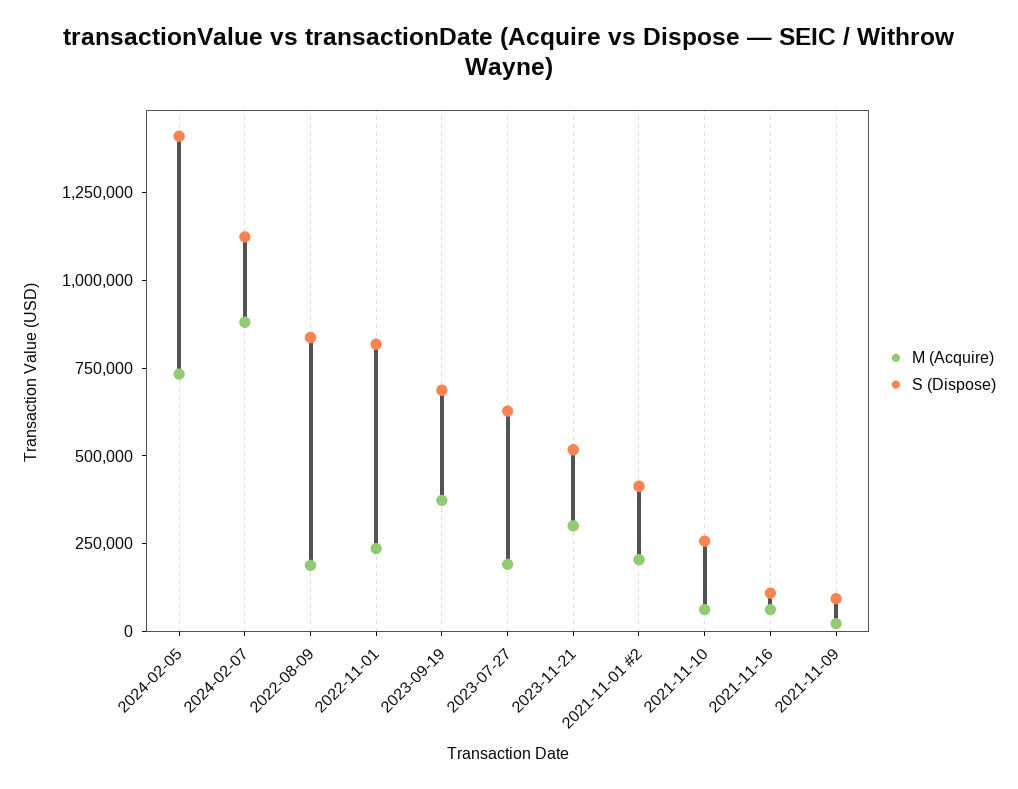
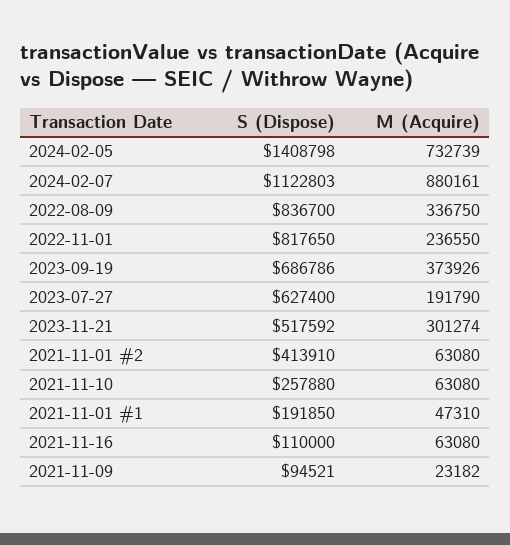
M (Acquire), 2022-08-09: 200000 -> 336750
M (Acquire), 2021-11-01 #2: 200000 -> 63080
S (Dispose), 2021-11-01 #1: none -> 191850
M (Acquire), 2021-11-01 #1: none -> 47310

